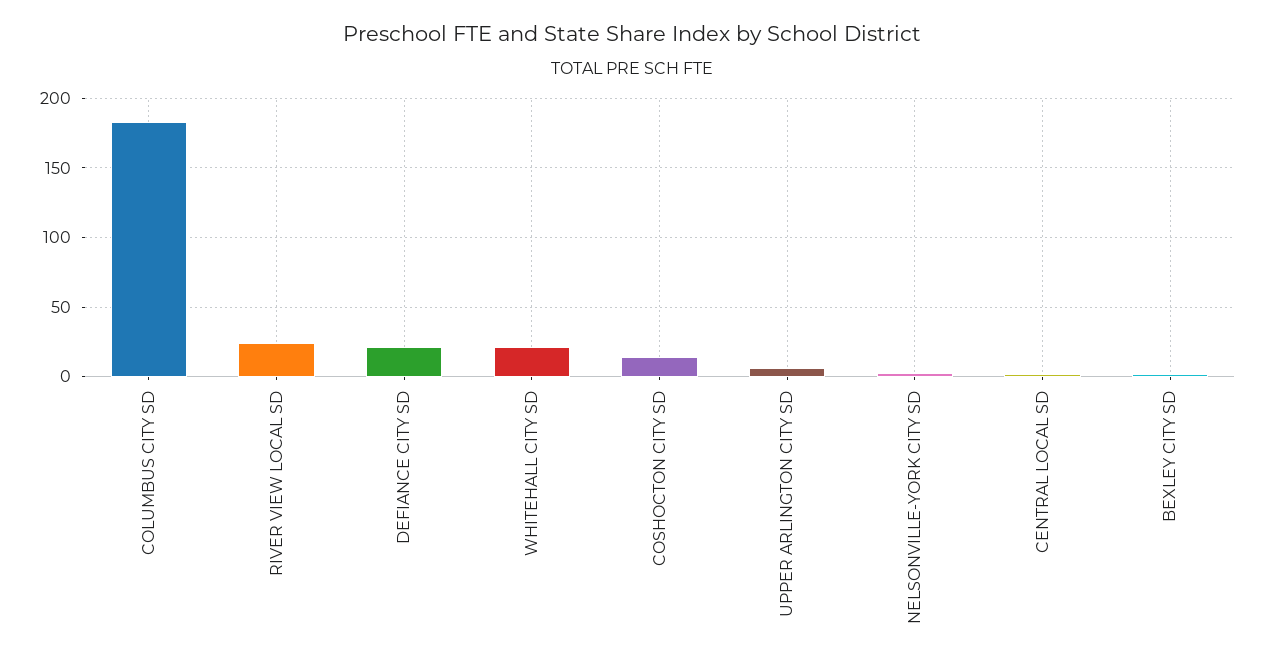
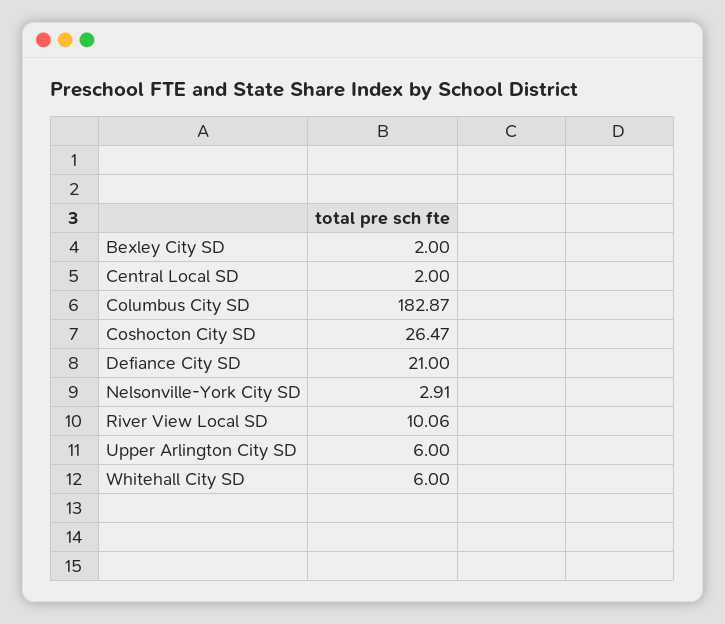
RIVER VIEW LOCAL SD: 25 -> 10.06
WHITEHALL CITY SD: 20 -> 6
COSHOCTON CITY SD: 15 -> 26.47

